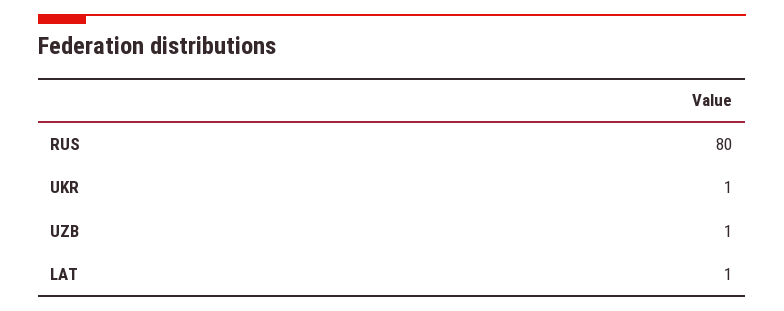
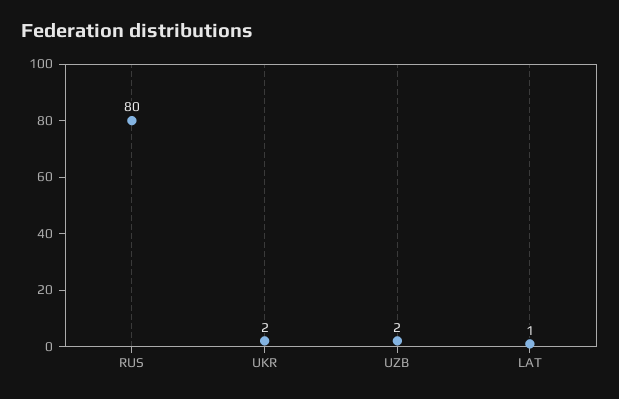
UKR: 1 -> 2
UZB: 1 -> 2

